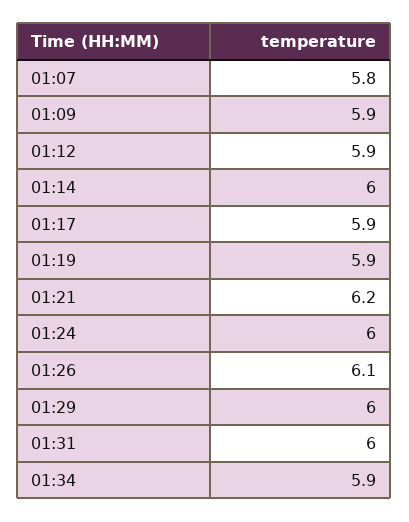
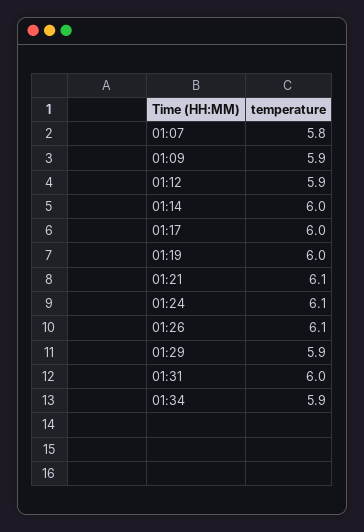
01:17: 5.9 -> 6
01:19: 5.9 -> 6
01:21: 6.2 -> 6.1
01:24: 6 -> 6.1
01:29: 6 -> 5.9

